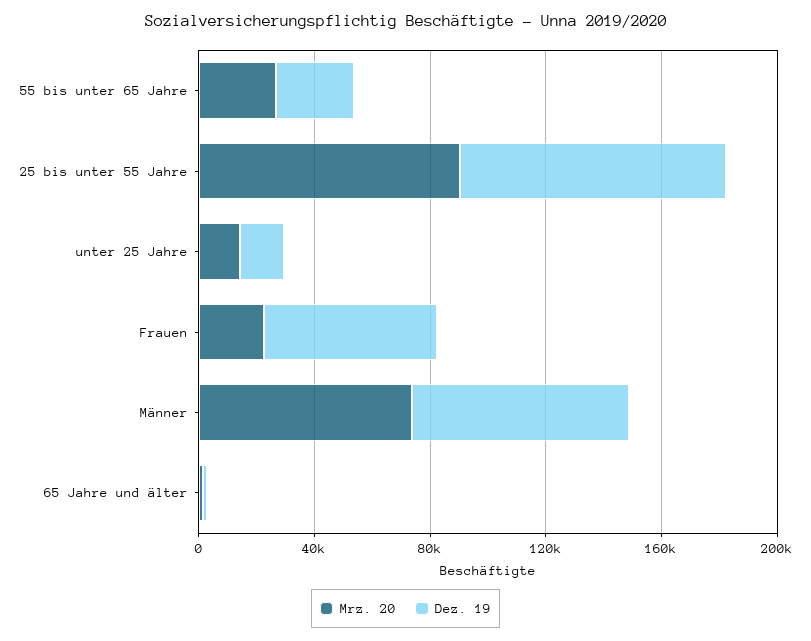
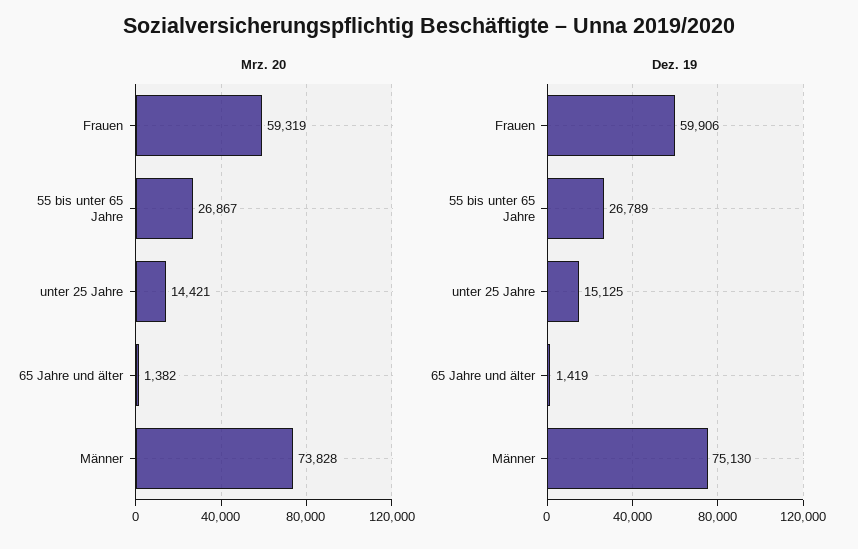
Mrz. 20, 25 bis unter 55 Jahre: 90000 -> none
Dez. 19, 25 bis unter 55 Jahre: 90000 -> none
Mrz. 20, Frauen: 20000 -> 59319

